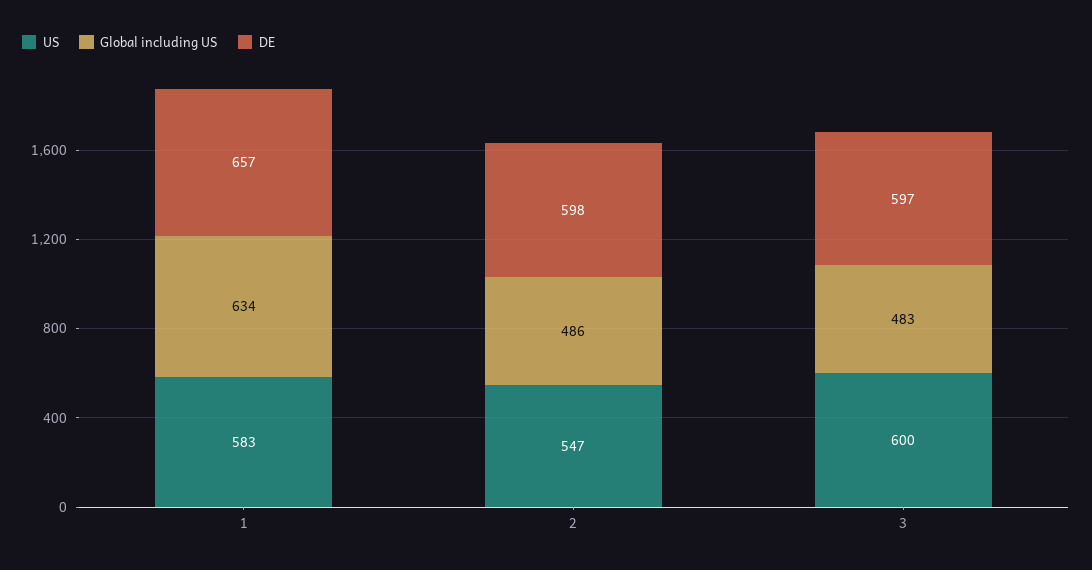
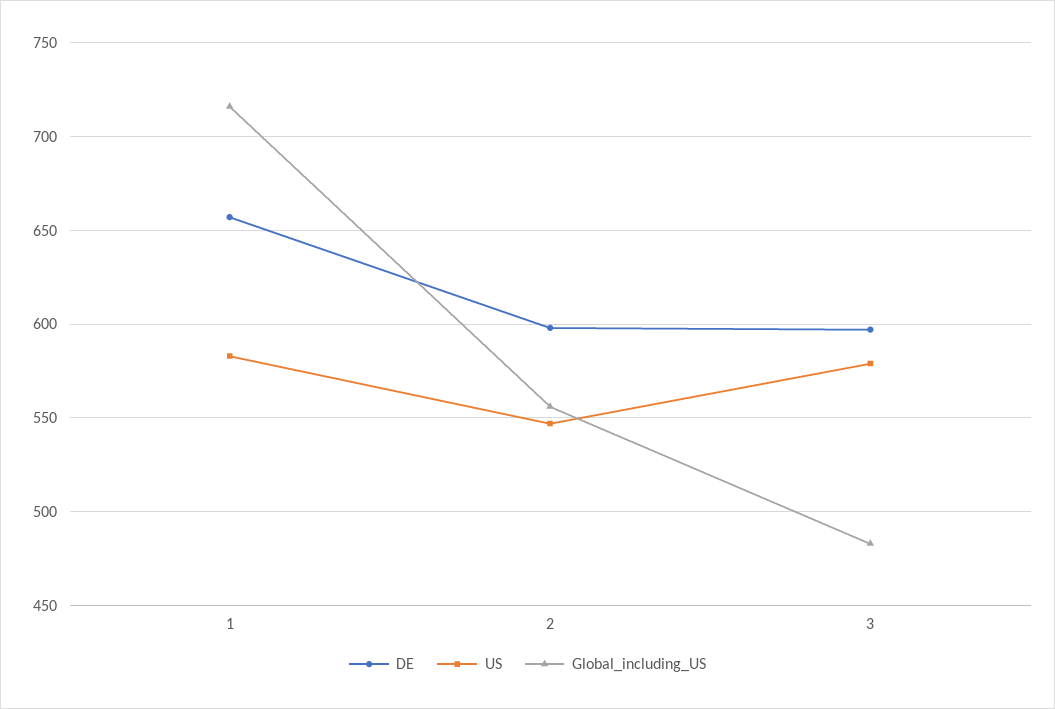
Global including US, 1: 634 -> 715
Global including US, 2: 486 -> 555
US, 3: 600 -> 580

